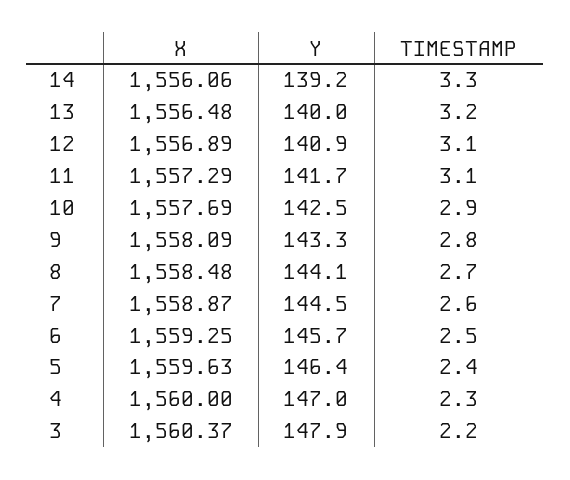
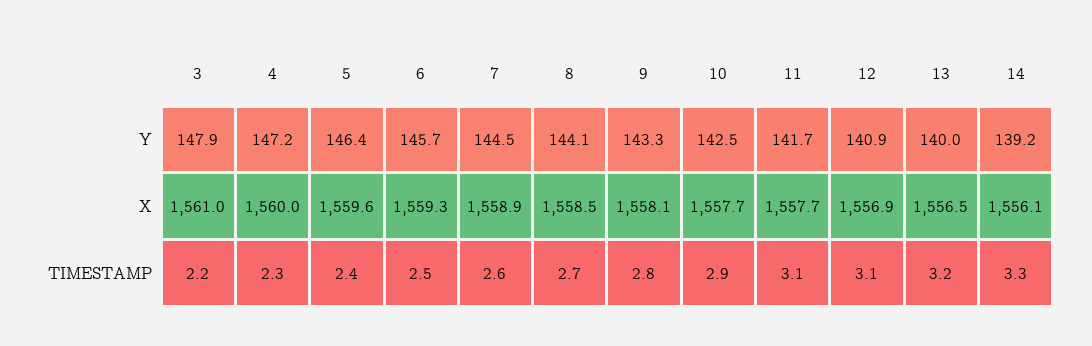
X, 11: 1557.29 -> 1557.7
Y, 4: 147 -> 147.2
X, 3: 1560.37 -> 1561

